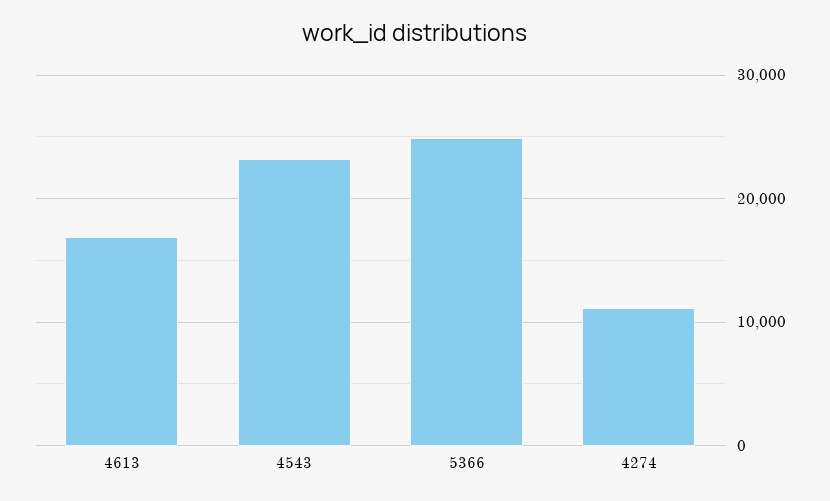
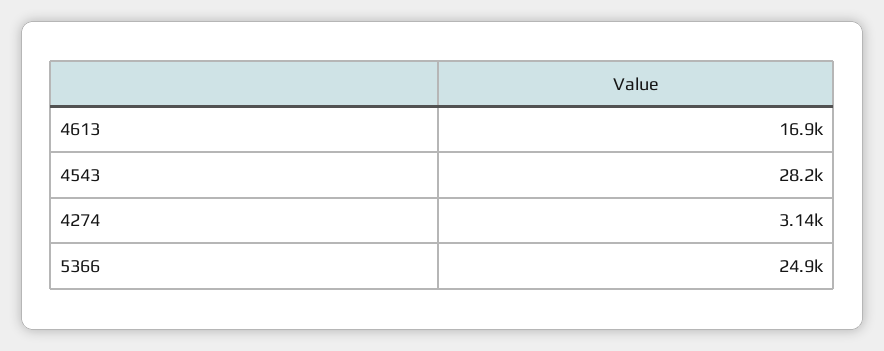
4543: 23000 -> 28200
4274: 11000 -> 3140

